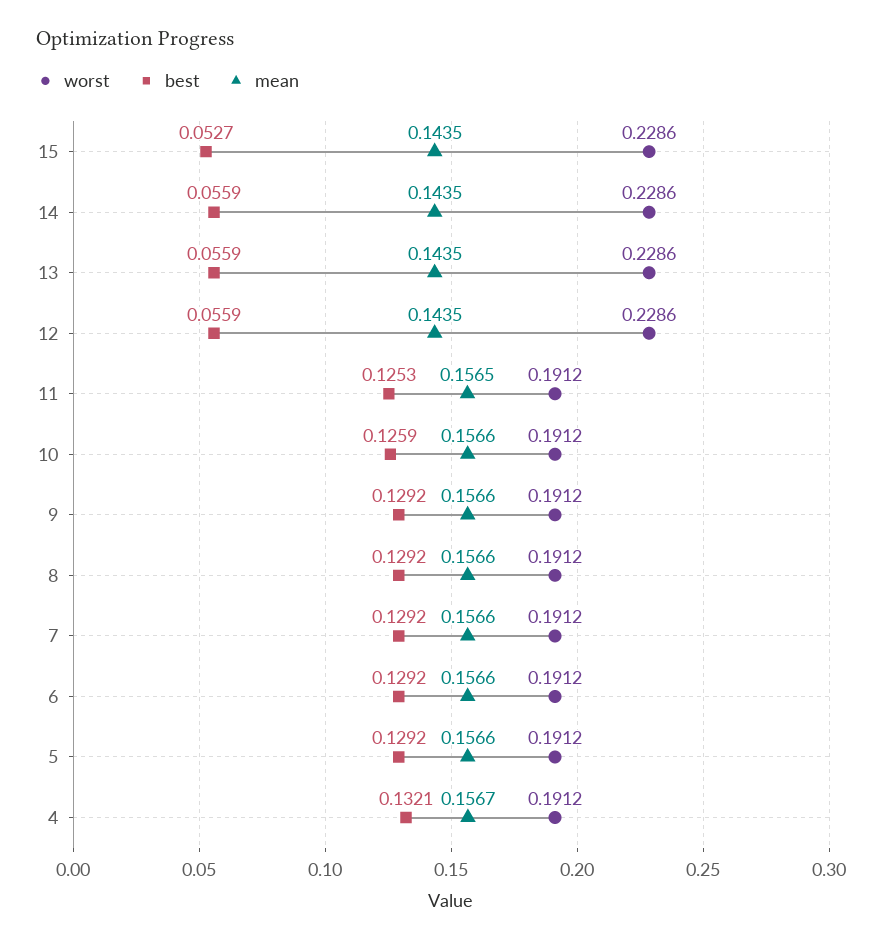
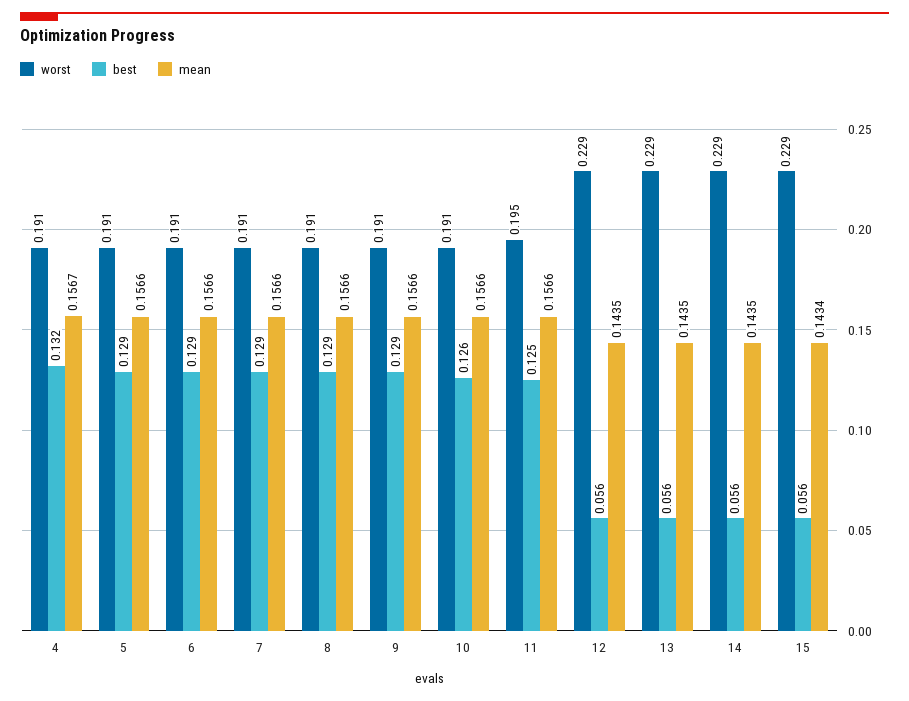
best, 15: 0.0527 -> 0.056
mean, 15: 0.1435 -> 0.1434
worst, 11: 0.1912 -> 0.195
mean, 11: 0.1565 -> 0.1566

